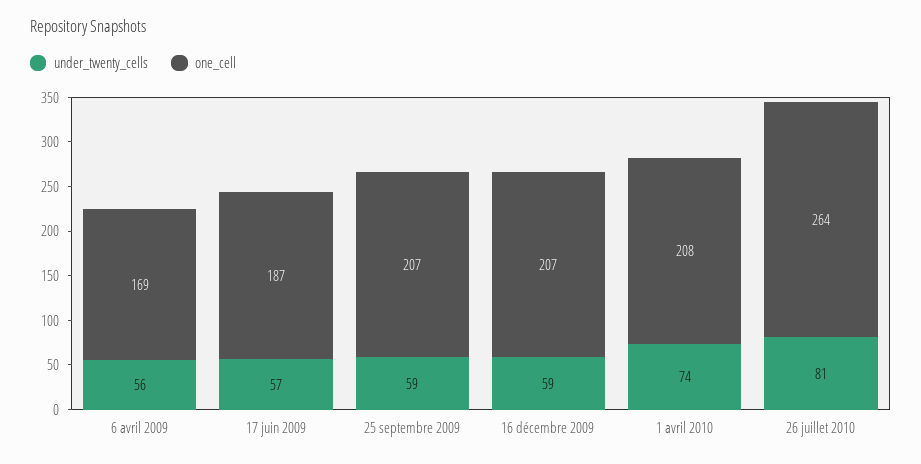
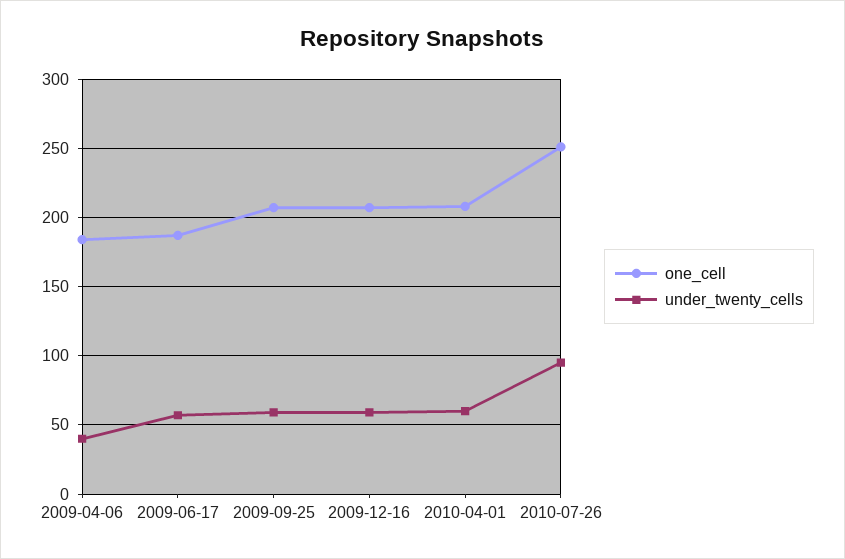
under_twenty_cells, 6 avril 2009: 56 -> 40
one_cell, 6 avril 2009: 169 -> 185
under_twenty_cells, 1 avril 2010: 74 -> 60
under_twenty_cells, 26 juillet 2010: 81 -> 95
one_cell, 26 juillet 2010: 264 -> 250

